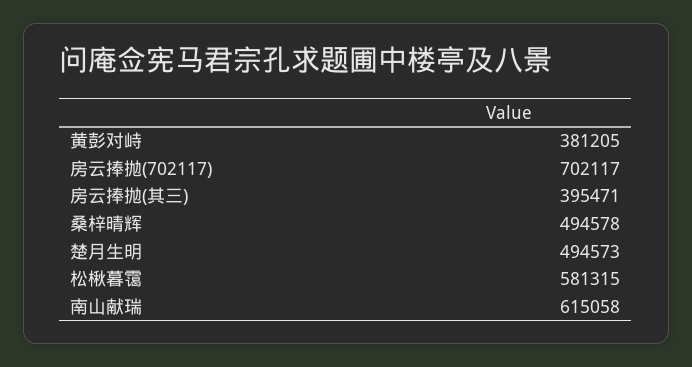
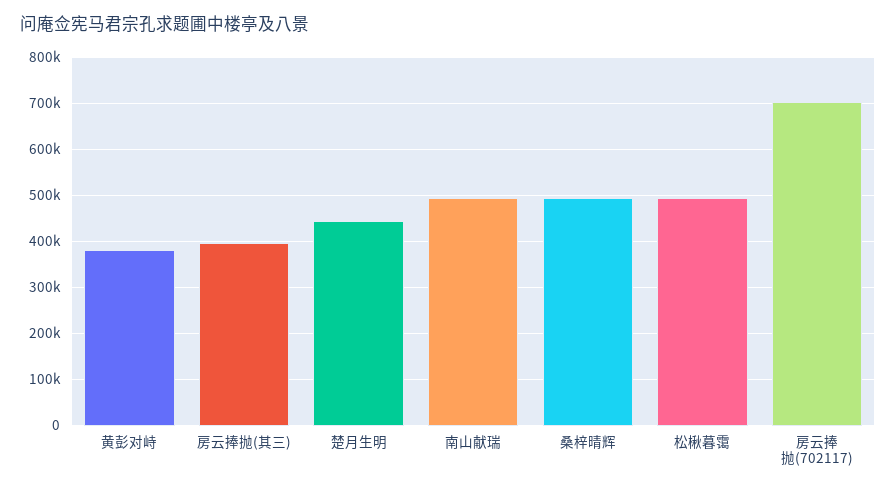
楚月生明: 494573 -> 440000
松楸暮霭: 581315 -> 500000
南山献瑞: 615058 -> 500000

